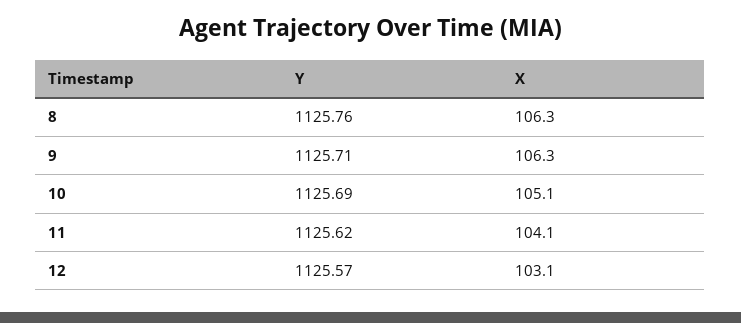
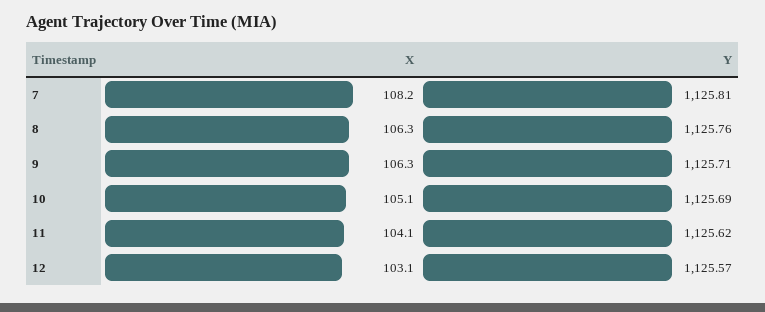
X, 7: none -> 108.2
Y, 7: none -> 1125.81

